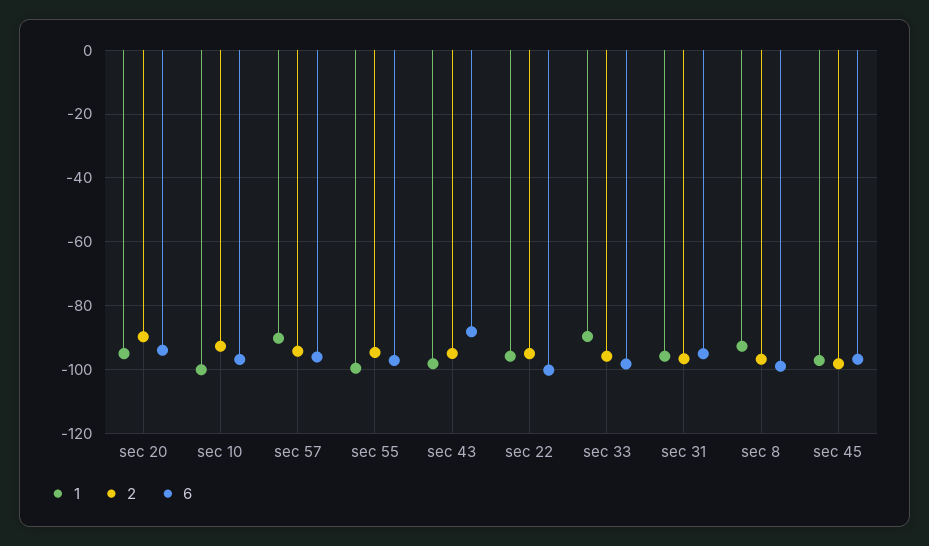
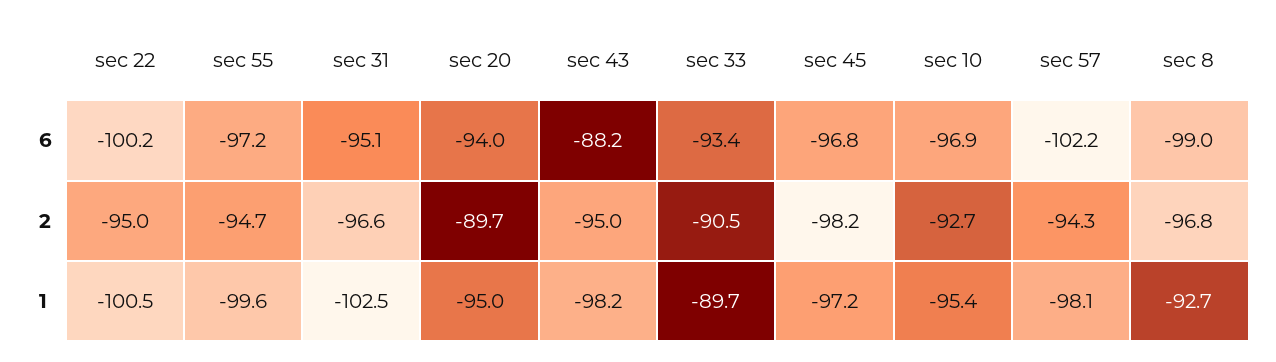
1, sec 10: -100 -> -95.4
1, sec 57: -90 -> -98.1
6, sec 57: -96 -> -102.2
1, sec 22: -96 -> -100.5
2, sec 33: -96 -> -90.5
6, sec 33: -98 -> -93.4
1, sec 31: -96 -> -102.5

